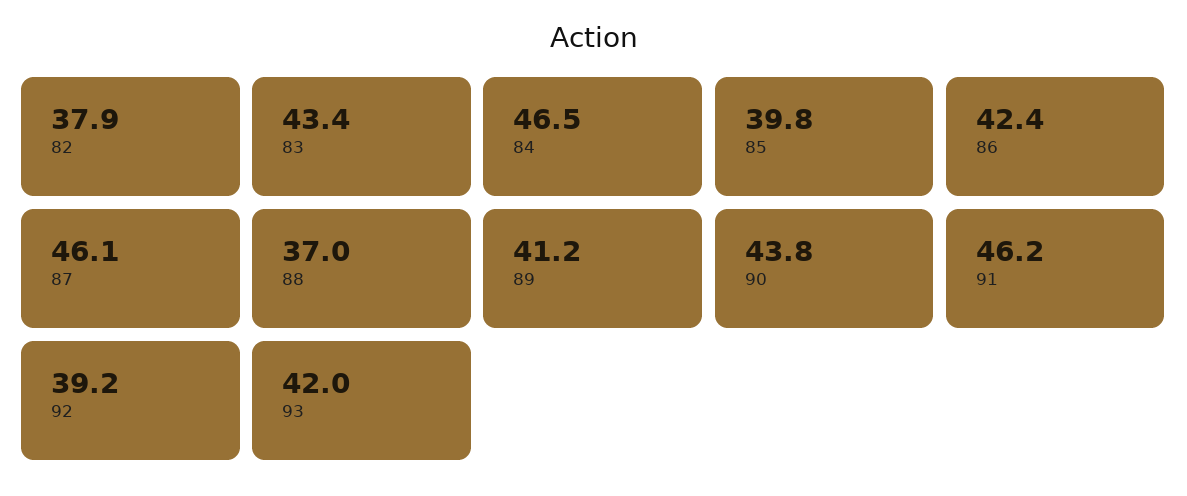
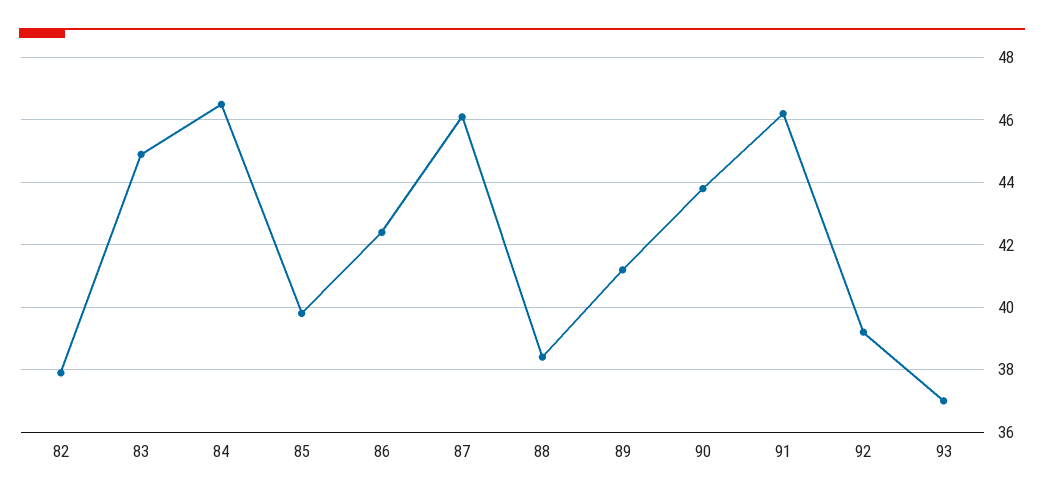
83: 43.4 -> 45
88: 37 -> 38.5
93: 42 -> 37

